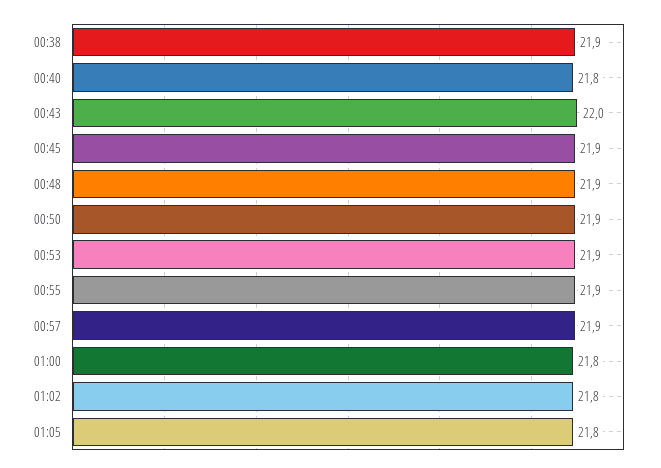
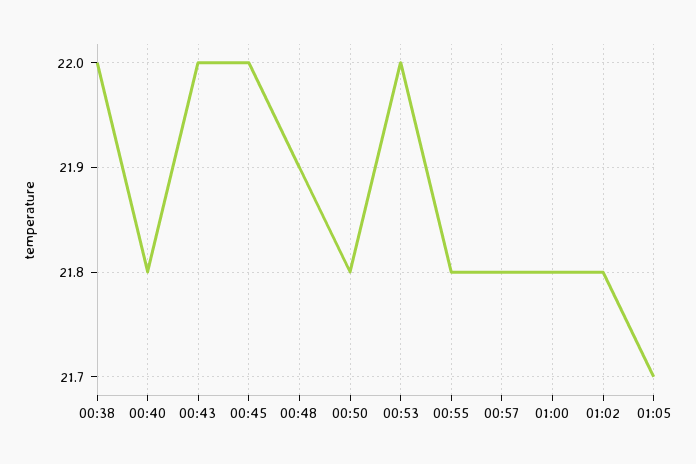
00:38: 21.9 -> 22
00:45: 21.9 -> 22
00:50: 21.9 -> 21.8
00:53: 21.9 -> 22
00:55: 21.9 -> 21.8
00:57: 21.9 -> 21.8
01:05: 21.8 -> 21.7

